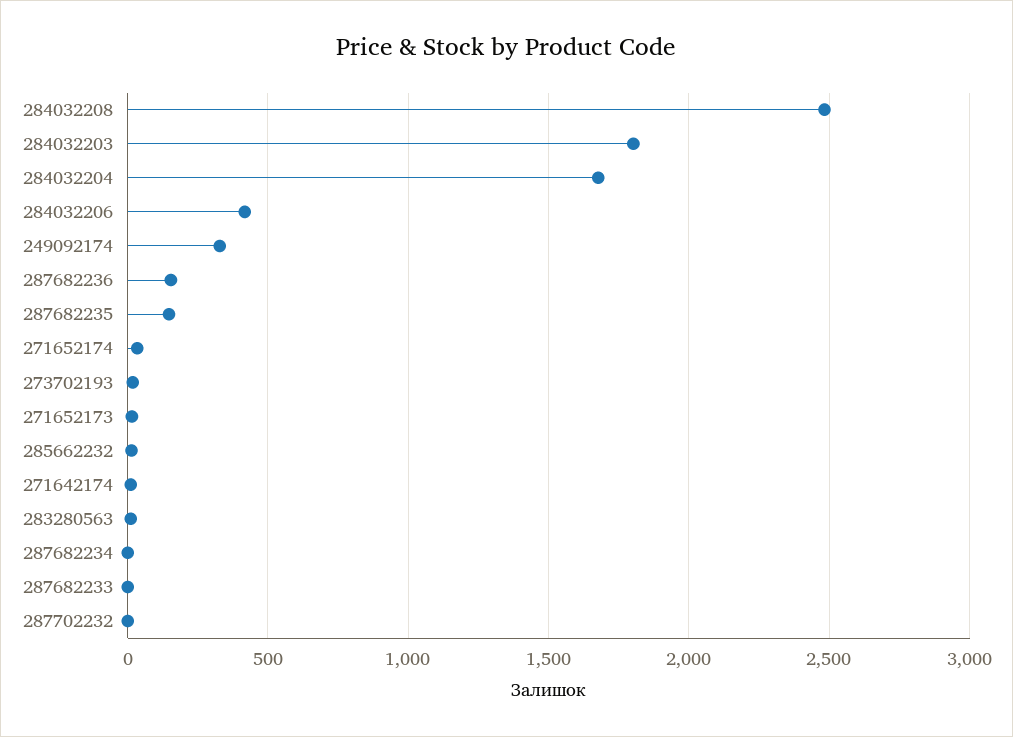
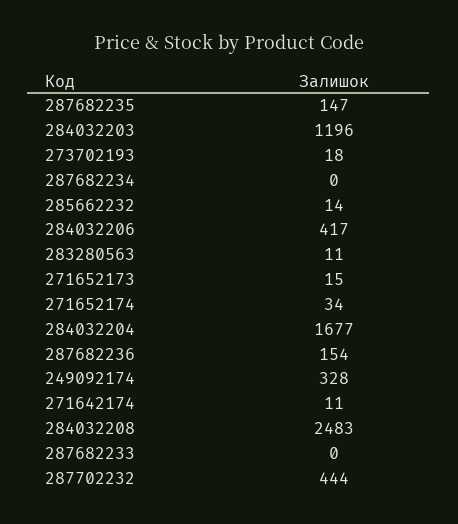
284032203: 1800 -> 1196
287702232: 0 -> 444

